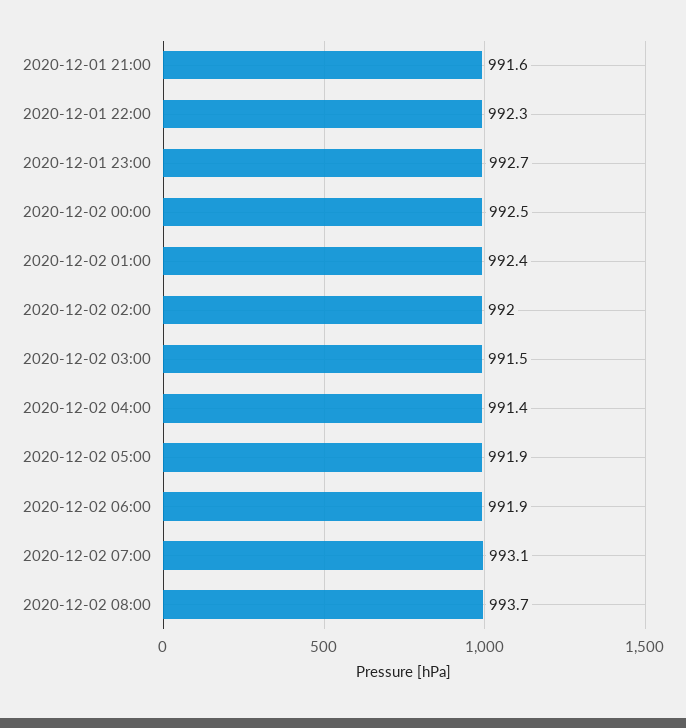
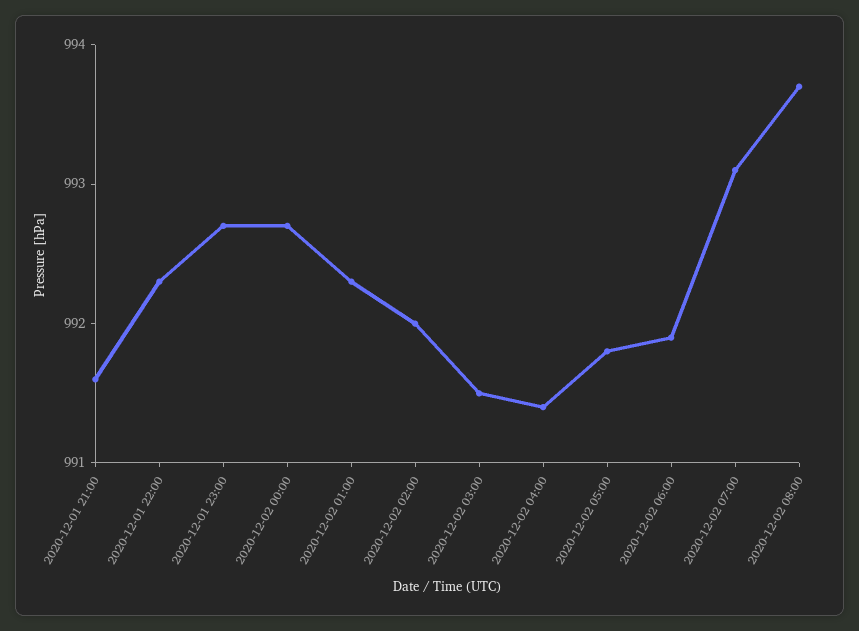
2020-12-02 00:00: 992.5 -> 992.7
2020-12-02 01:00: 992.4 -> 992.3
2020-12-02 05:00: 991.9 -> 991.8

